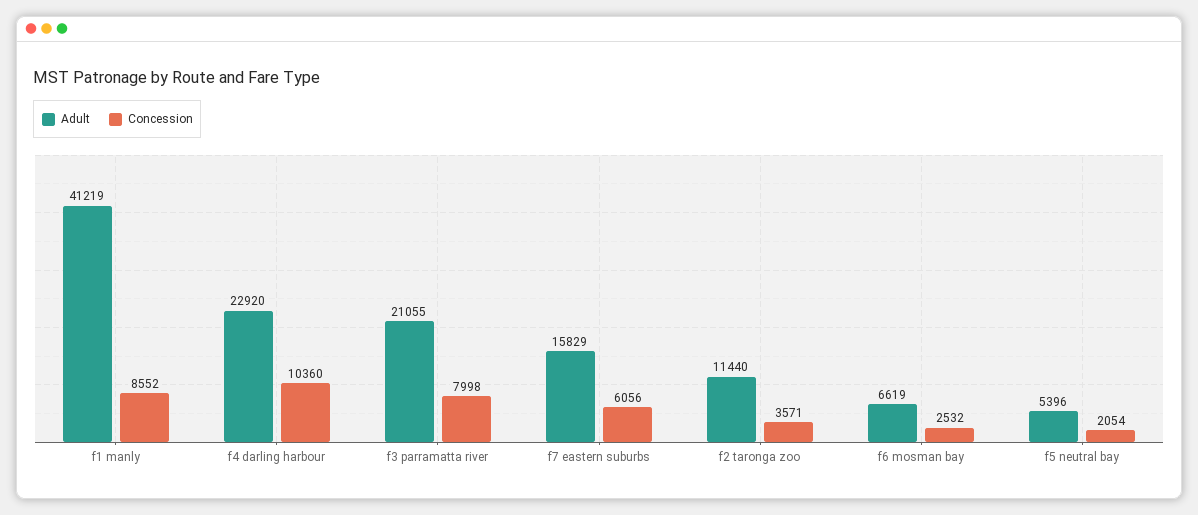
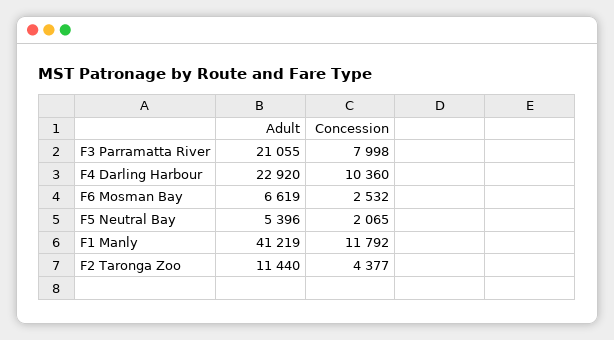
Concession, f1 manly: 8552 -> 11792
Adult, f7 eastern suburbs: 15829 -> none
Concession, f7 eastern suburbs: 6056 -> none
Concession, f2 taronga zoo: 3571 -> 4377
Concession, f5 neutral bay: 2054 -> 2065

